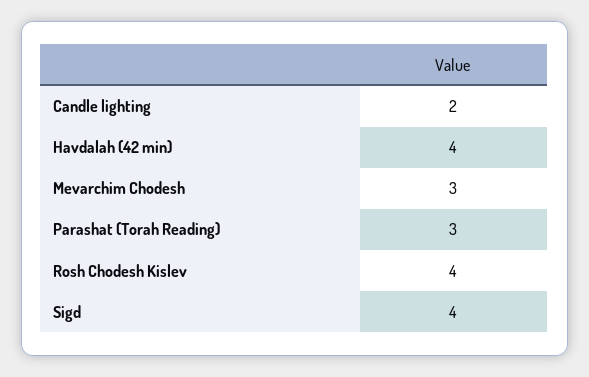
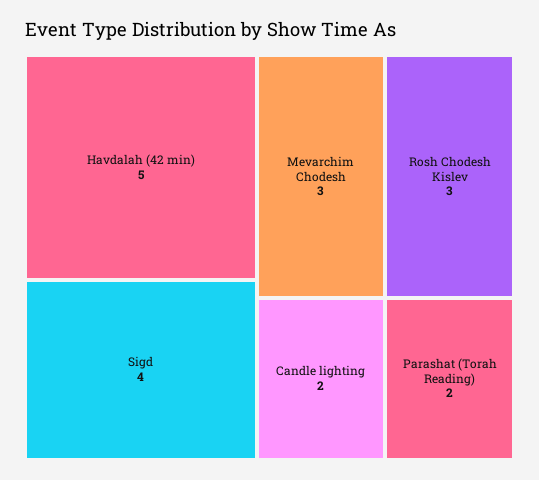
Havdalah (42 min): 4 -> 5
Parashat (Torah Reading): 3 -> 2
Rosh Chodesh Kislev: 4 -> 3

